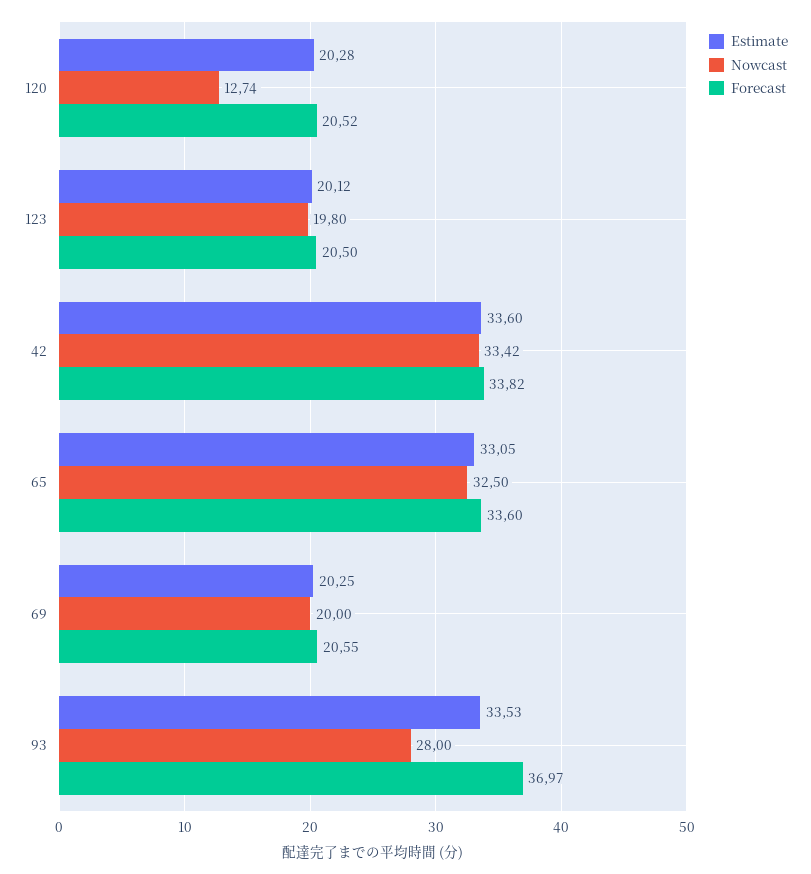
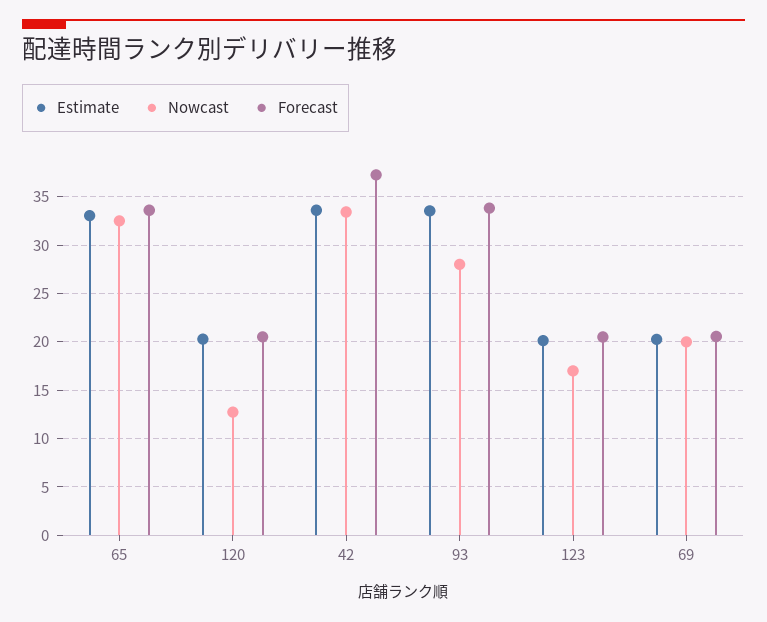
Nowcast, 123: 19.8 -> 17
Forecast, 42: 33.82 -> 37
Forecast, 93: 36.97 -> 34

